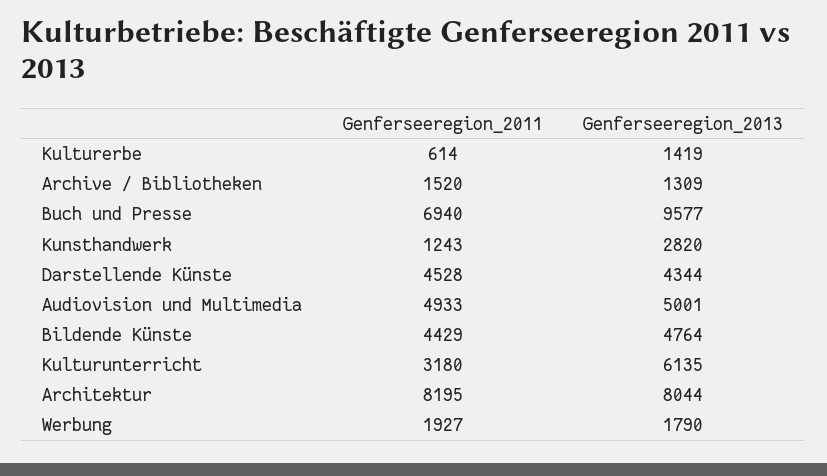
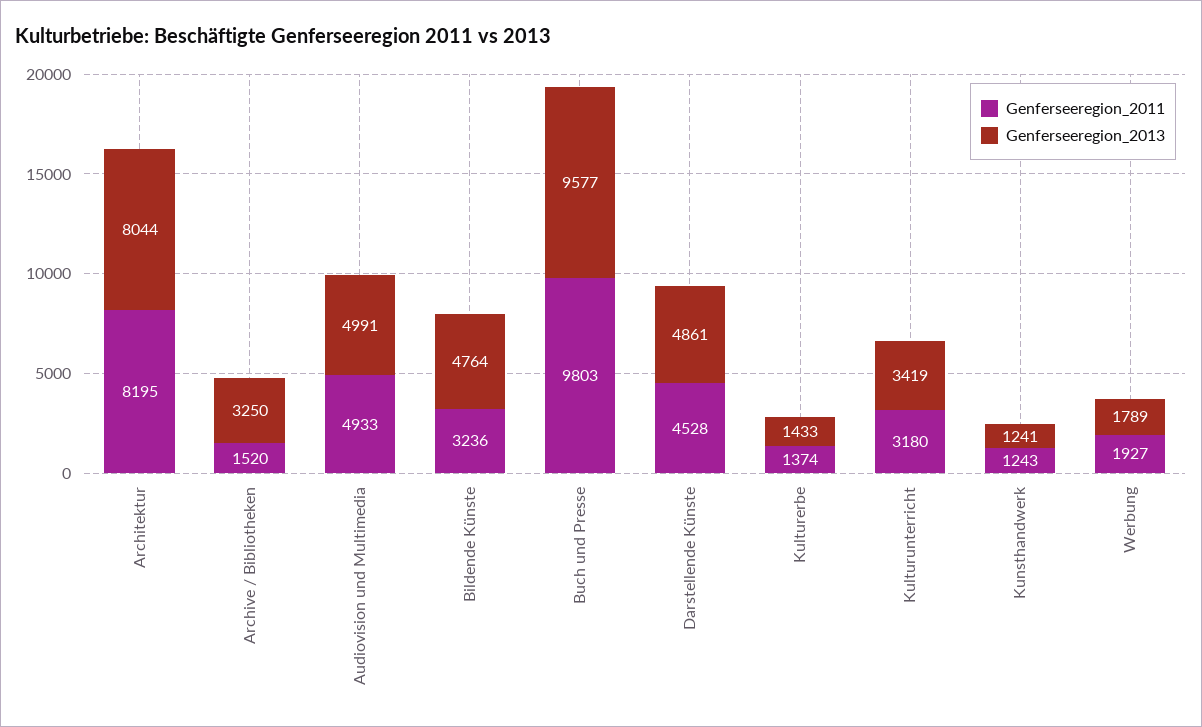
Genferseeregion_2011, Kulturerbe: 614 -> 1374
Genferseeregion_2013, Kulturerbe: 1419 -> 1433
Genferseeregion_2013, Archive / Bibliotheken: 1309 -> 3250
Genferseeregion_2011, Buch und Presse: 6940 -> 9803
Genferseeregion_2013, Kunsthandwerk: 2820 -> 1241
Genferseeregion_2013, Darstellende Künste: 4344 -> 4861
Genferseeregion_2013, Audiovision und Multimedia: 5001 -> 4991
Genferseeregion_2011, Bildende Künste: 4429 -> 3236
Genferseeregion_2013, Kulturunterricht: 6135 -> 3419
Genferseeregion_2013, Werbung: 1790 -> 1789

